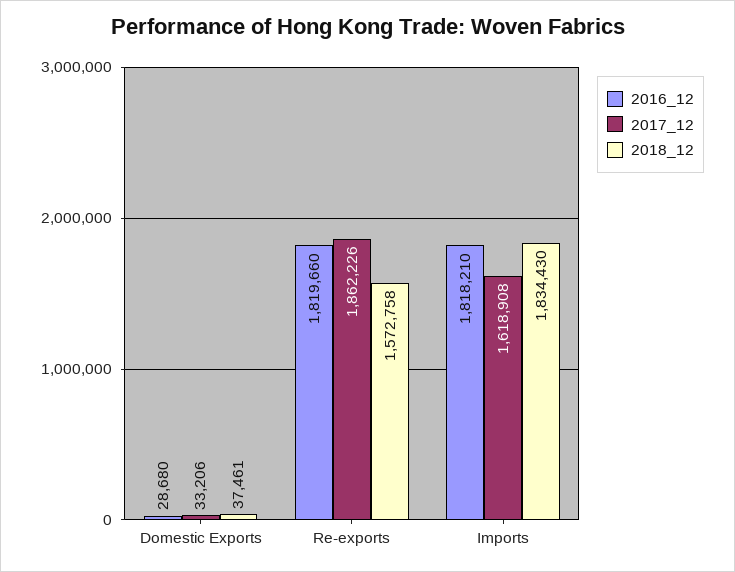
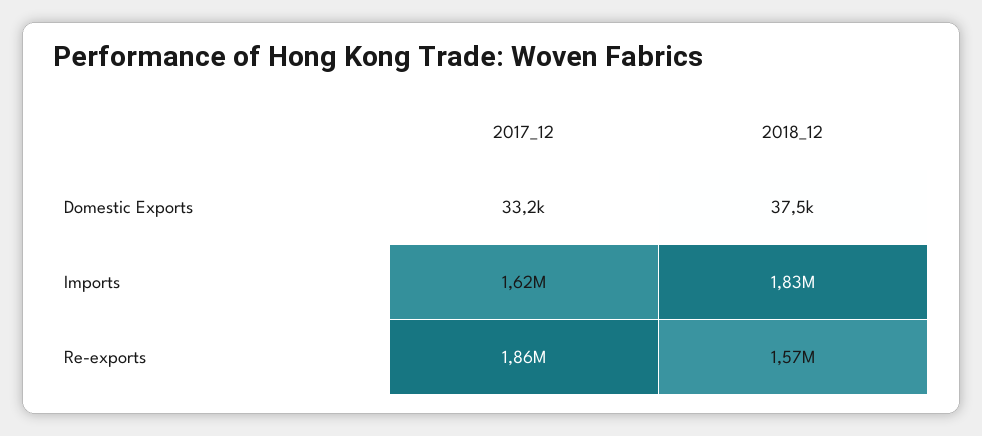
2016_12, Domestic Exports: 28680 -> none
2016_12, Re-exports: 1819660 -> none
2016_12, Imports: 1818210 -> none

